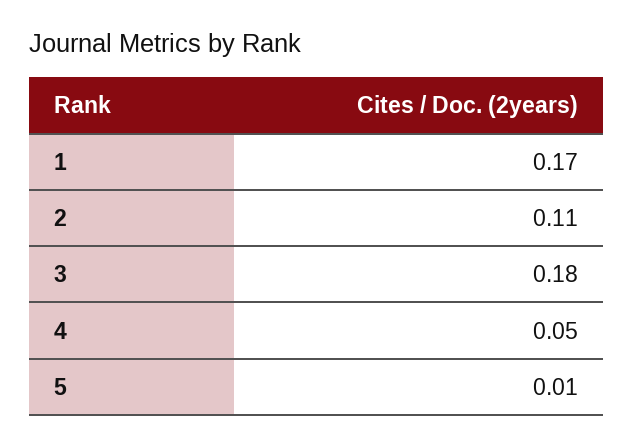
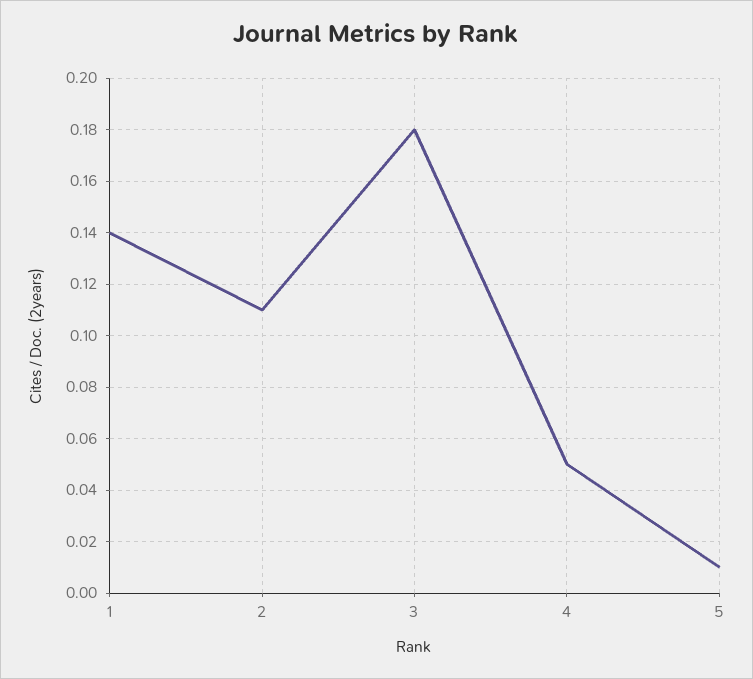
1: 0.17 -> 0.14

